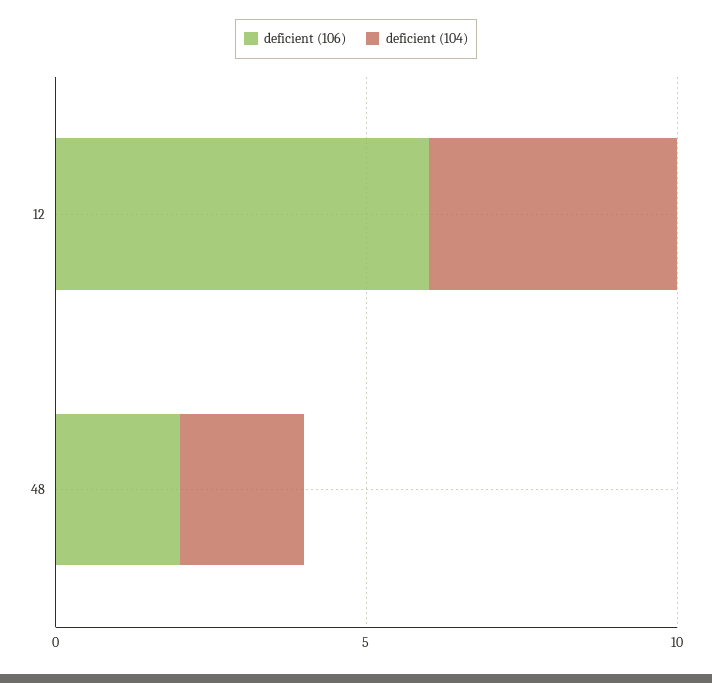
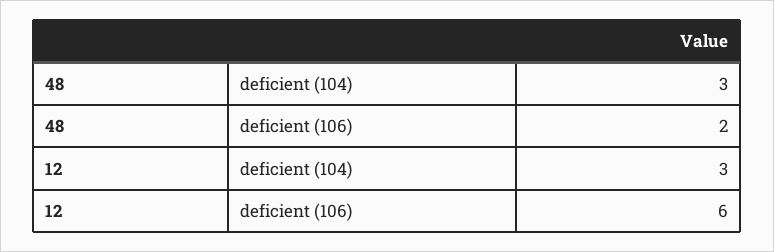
deficient (104), 12: 4 -> 3
deficient (104), 48: 2 -> 3

